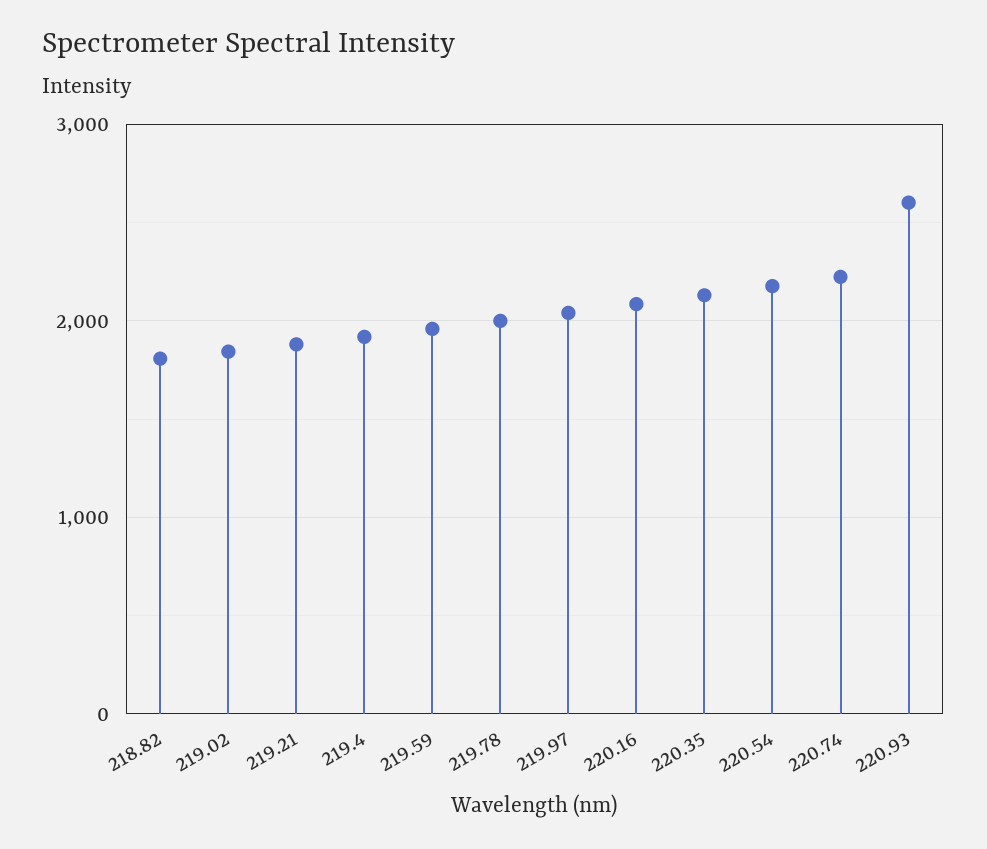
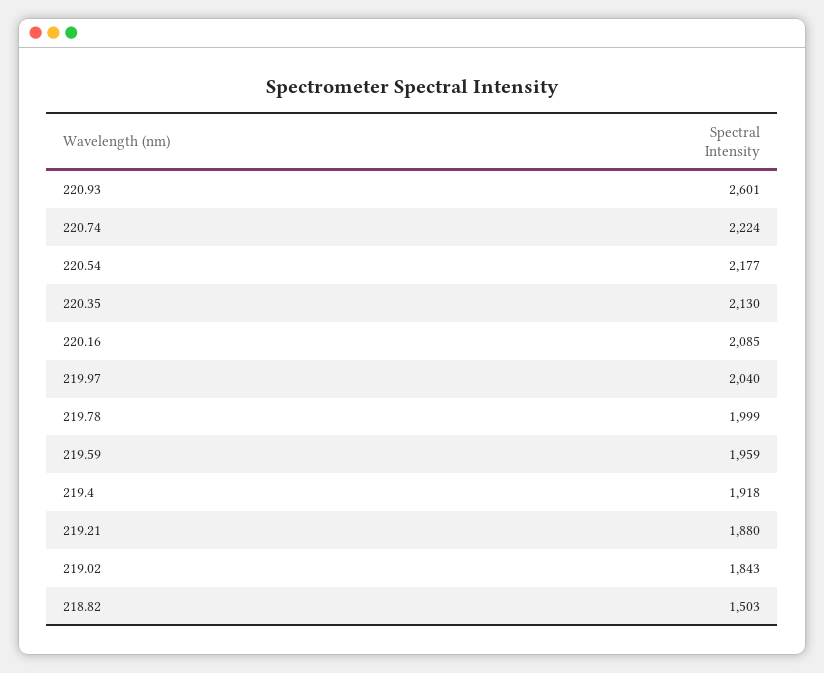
218.82: 1800 -> 1503

